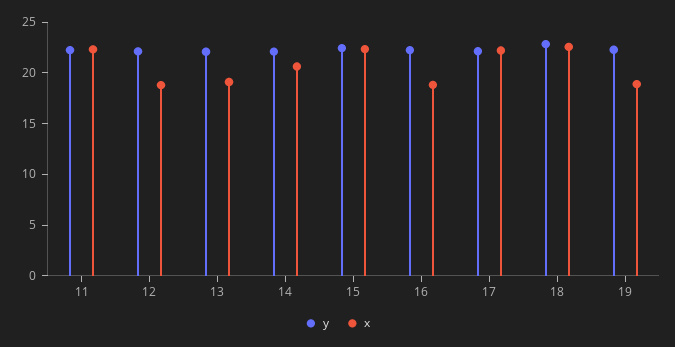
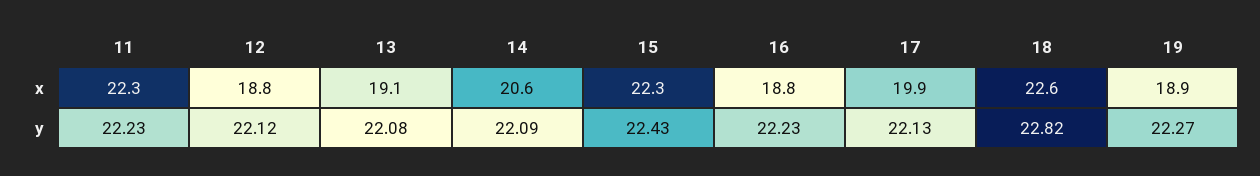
x, 17: 22 -> 19.9

